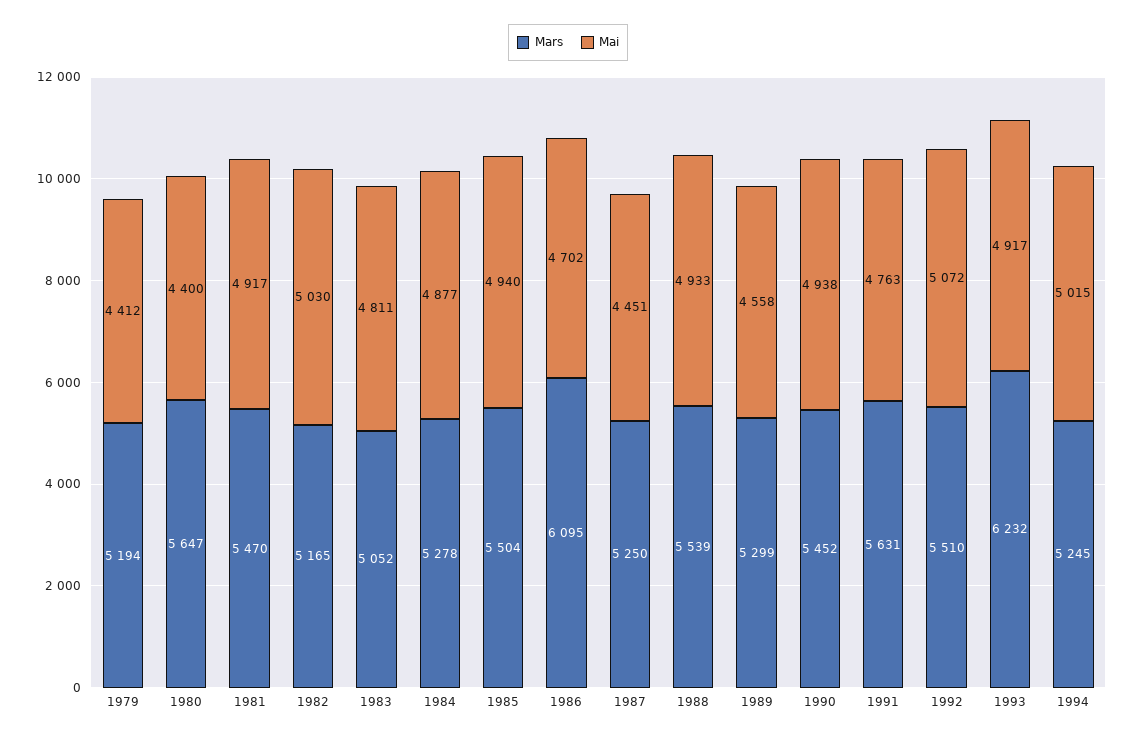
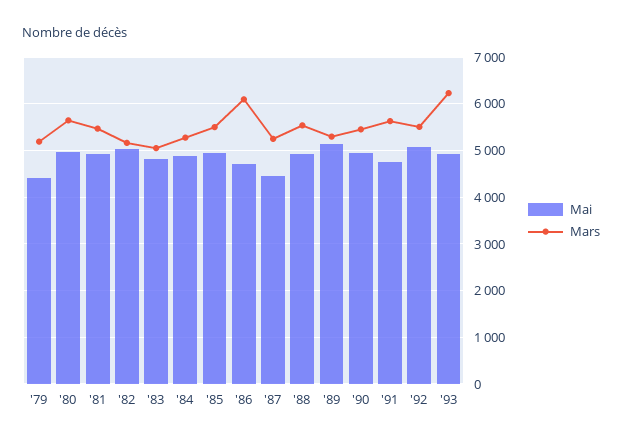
Mai, 1980: 4400 -> 5000
Mai, 1989: 4558 -> 5200
Mars, 1994: 5245 -> none
Mai, 1994: 5015 -> none

